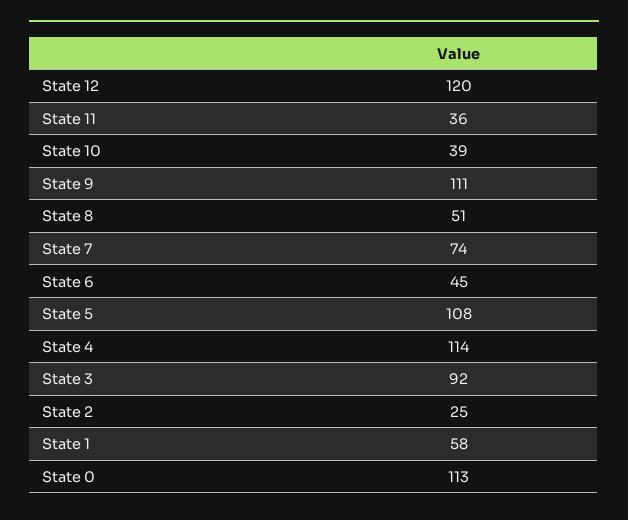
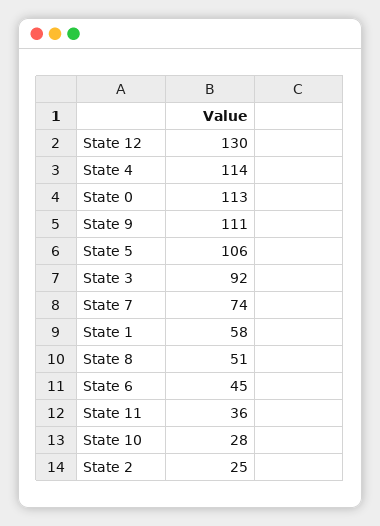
State 12: 120 -> 130
State 10: 39 -> 28
State 5: 108 -> 106

